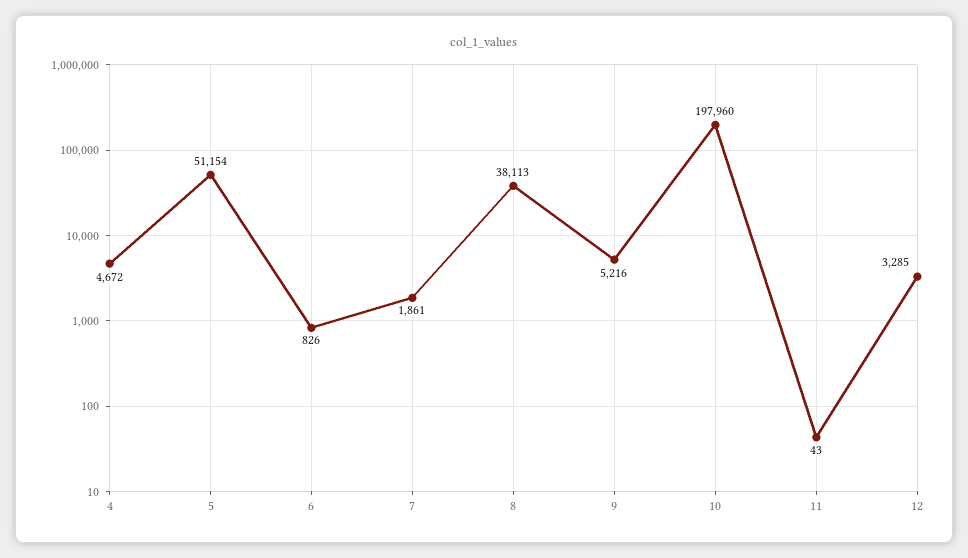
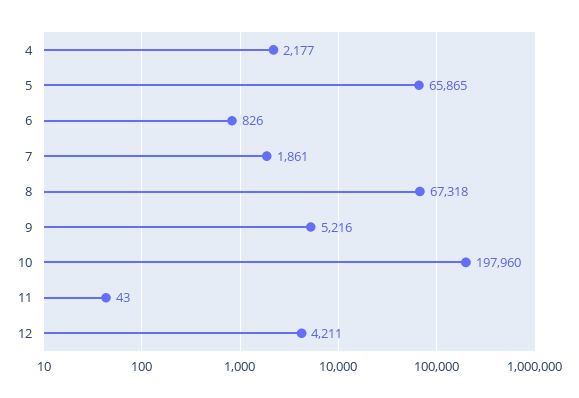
4: 4672 -> 2177
5: 51154 -> 65865
8: 38113 -> 67318
12: 3285 -> 4211

